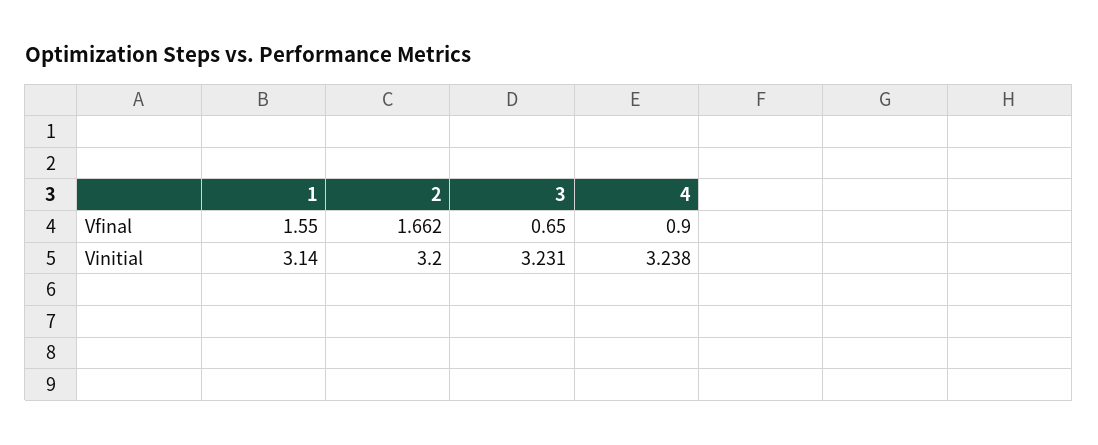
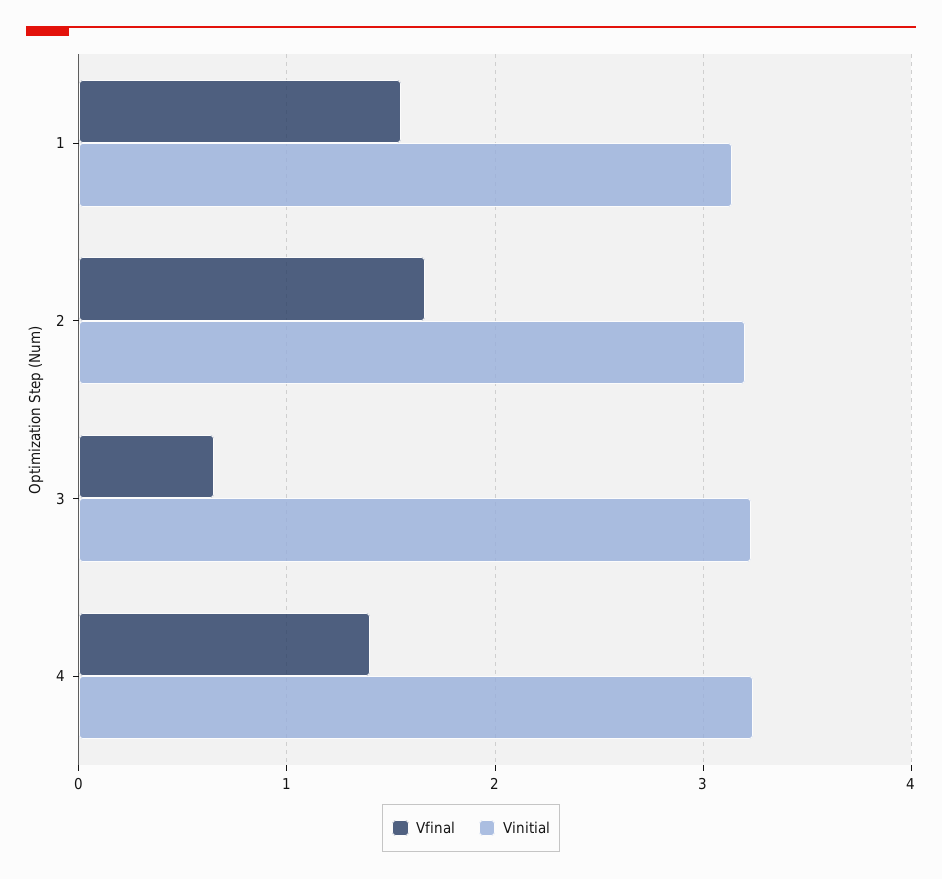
Vfinal, 4: 0.9 -> 1.4

